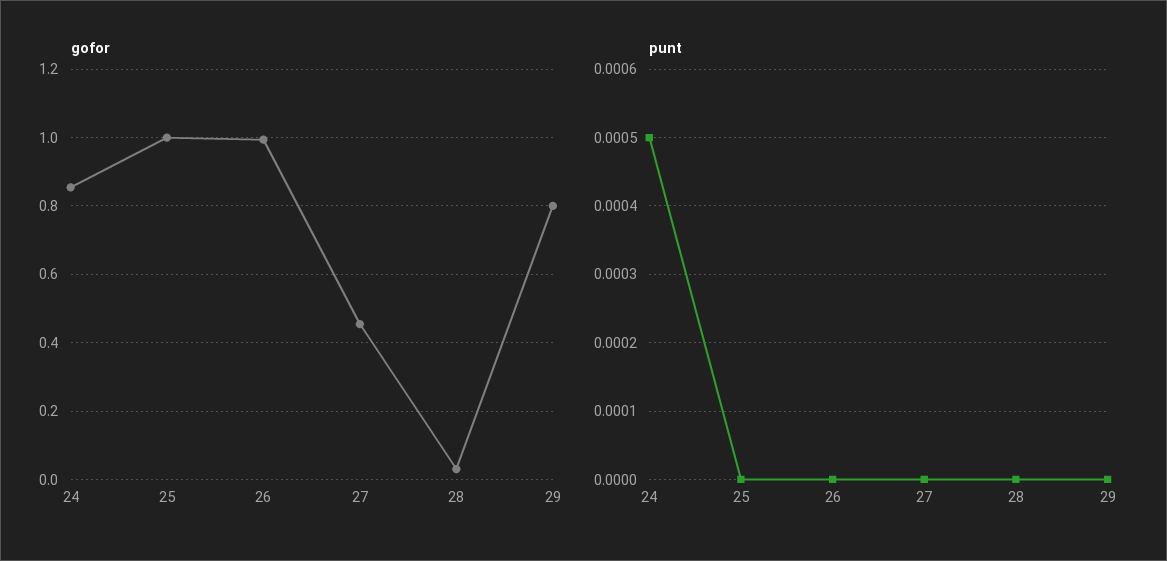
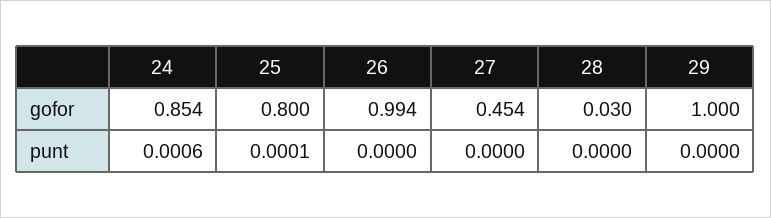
gofor, 25: 1 -> 0.8
gofor, 29: 0.8 -> 1
punt, 24: 0.0005 -> 0.0006
punt, 25: 0 -> 0.0001

